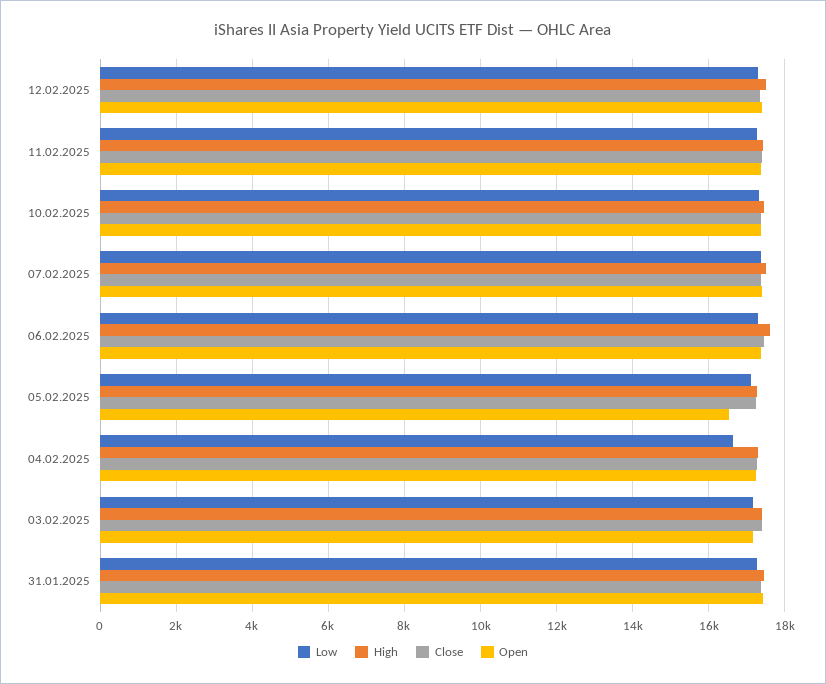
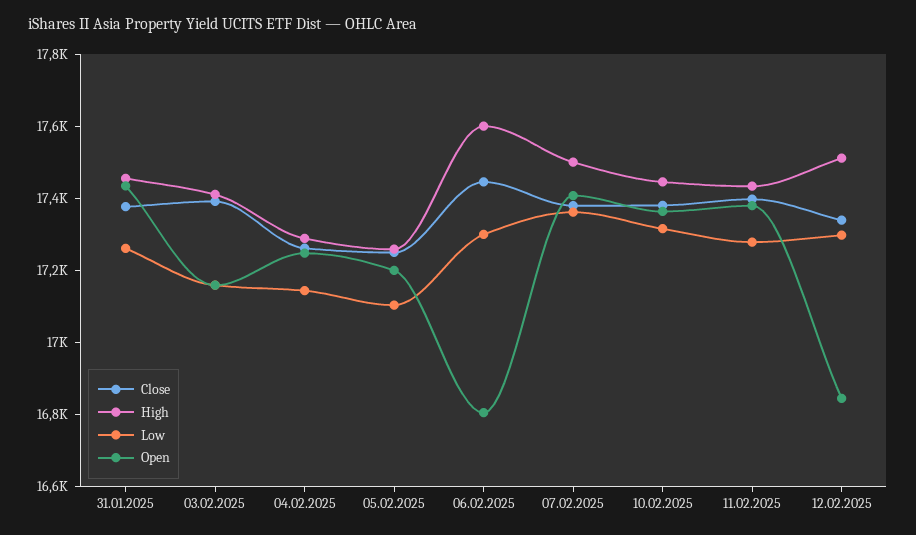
Open, 12.02.2025: 17400 -> 16850
Open, 06.02.2025: 17400 -> 16800
Open, 05.02.2025: 16600 -> 17200
Low, 04.02.2025: 16600 -> 17150

